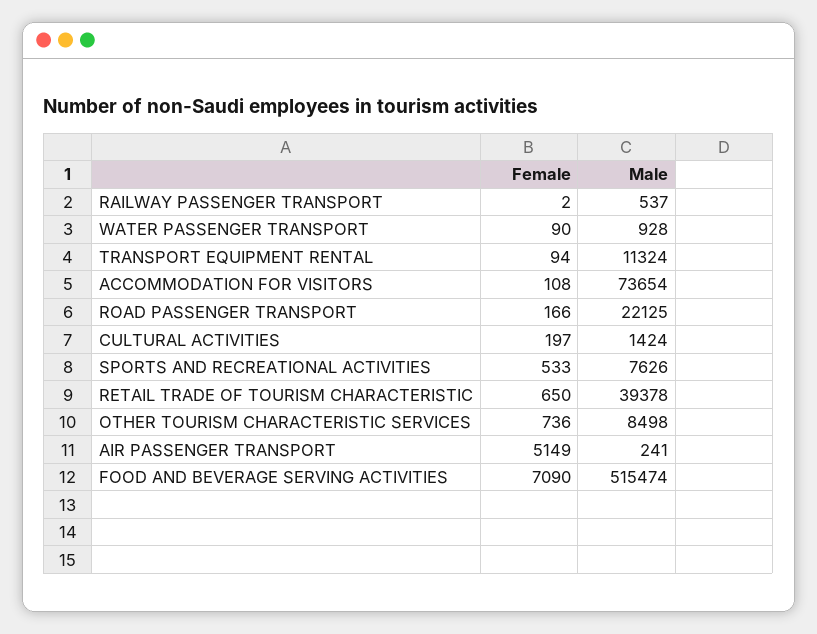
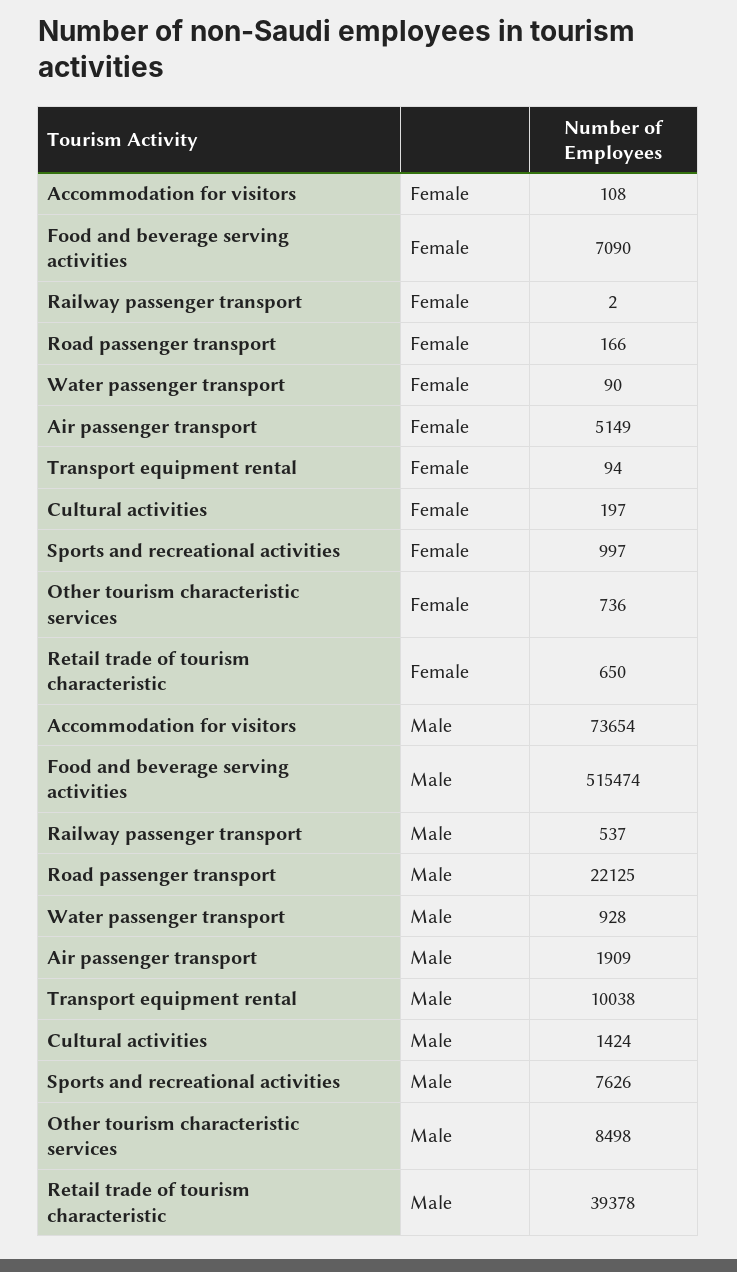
Male, TRANSPORT EQUIPMENT RENTAL: 11324 -> 10038
Female, SPORTS AND RECREATIONAL ACTIVITIES: 533 -> 997
Male, AIR PASSENGER TRANSPORT: 241 -> 1909

